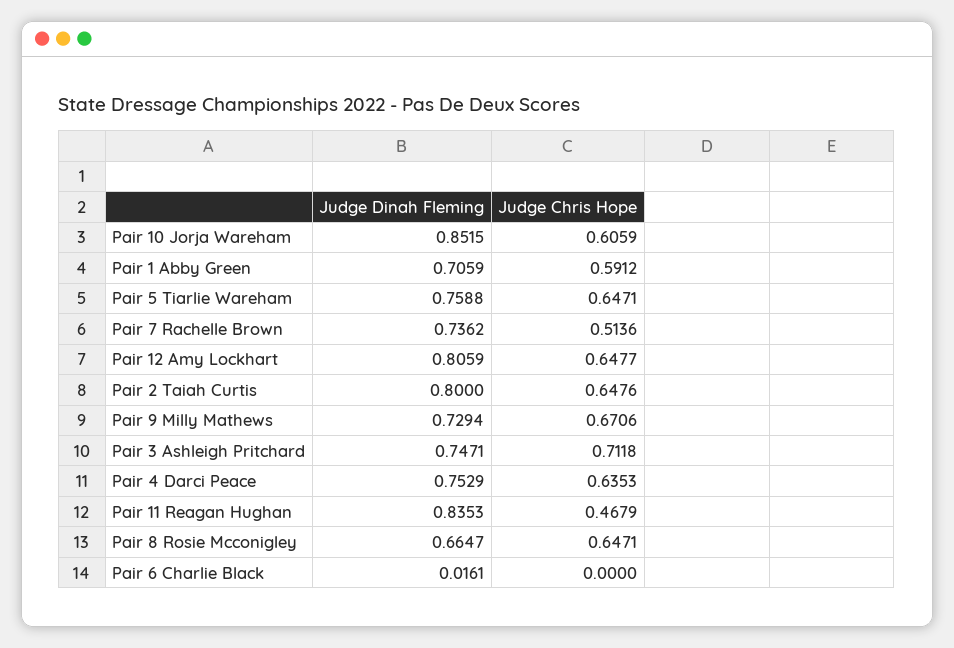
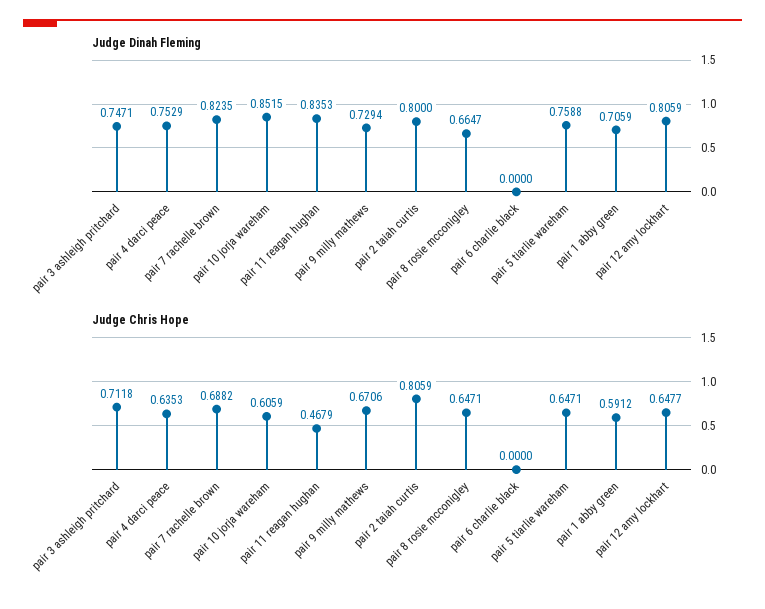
Judge Dinah Fleming, Pair 7 Rachelle Brown: 0.7362 -> 0.8235
Judge Chris Hope, Pair 7 Rachelle Brown: 0.5136 -> 0.6882
Judge Chris Hope, Pair 2 Taiah Curtis: 0.6476 -> 0.8059
Judge Dinah Fleming, Pair 6 Charlie Black: 0.0161 -> 0

